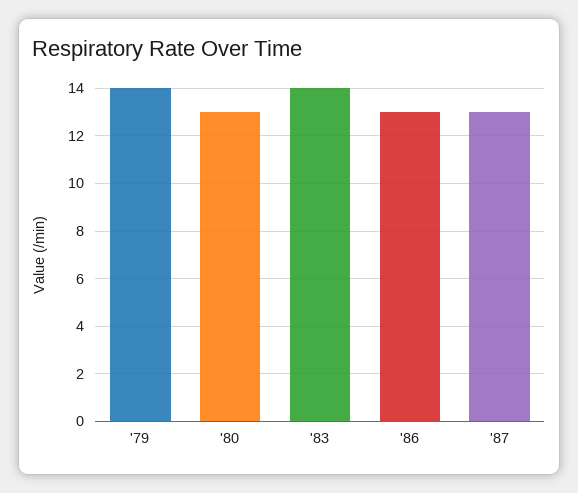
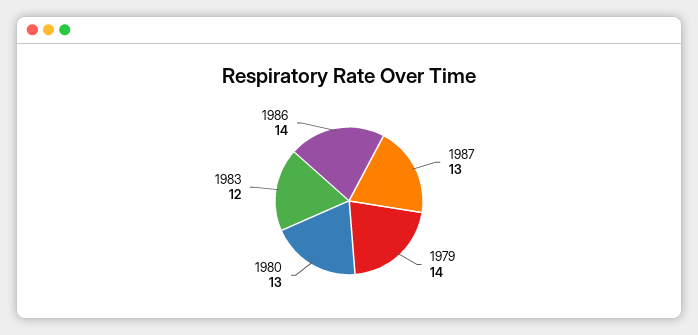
'83: 14 -> 12
'86: 13 -> 14

